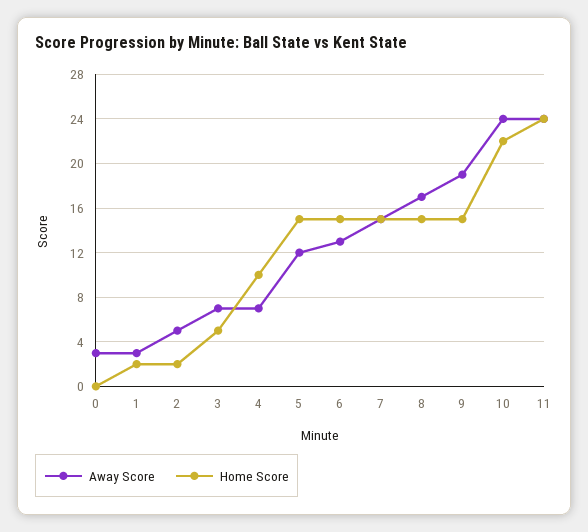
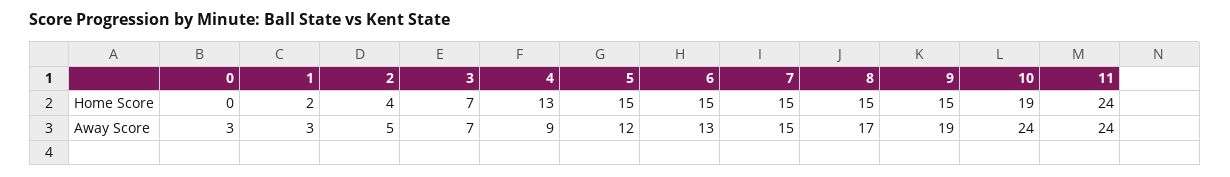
Home Score, 2: 2 -> 4
Home Score, 3: 5 -> 7
Away Score, 4: 7 -> 9
Home Score, 4: 10 -> 13
Home Score, 10: 22 -> 19

